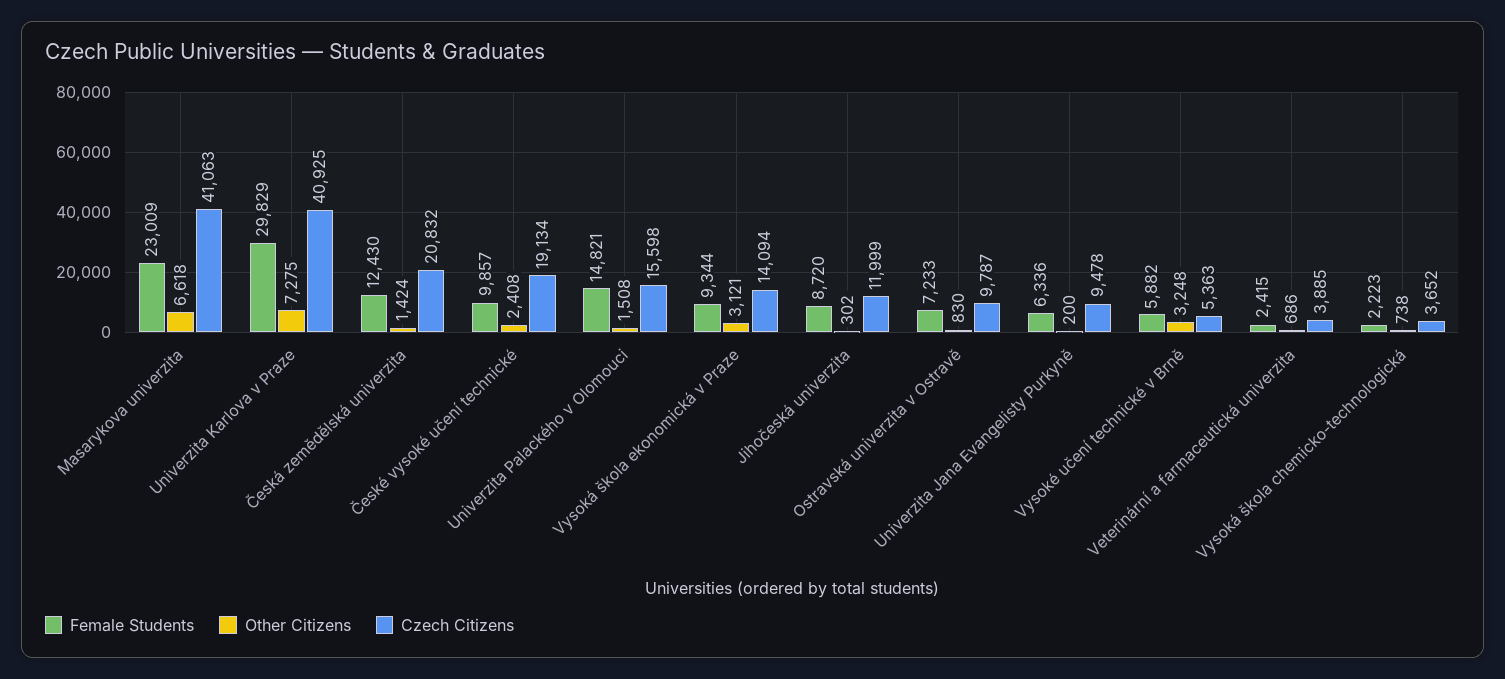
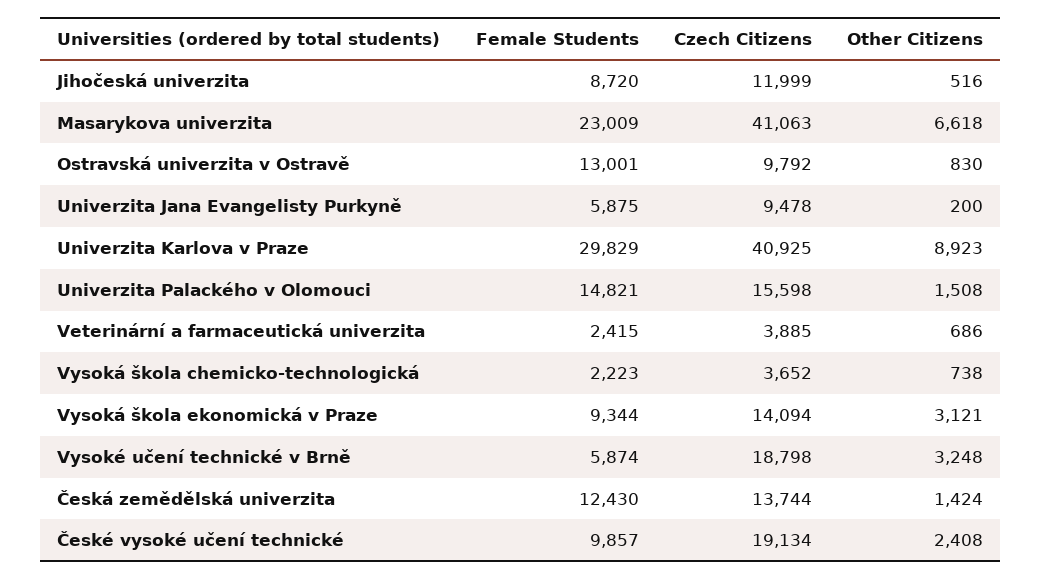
Other Citizens, Univerzita Karlova v Praze: 7275 -> 8923
Czech Citizens, Česká zemědělská univerzita: 20832 -> 13744
Other Citizens, Jihočeská univerzita: 302 -> 516
Female Students, Ostravská univerzita v Ostravě: 7233 -> 13001
Czech Citizens, Ostravská univerzita v Ostravě: 9787 -> 9792
Female Students, Univerzita Jana Evangelisty Purkyně: 6336 -> 5875
Female Students, Vysoké učení technické v Brně: 5882 -> 5874
Czech Citizens, Vysoké učení technické v Brně: 5363 -> 18798

